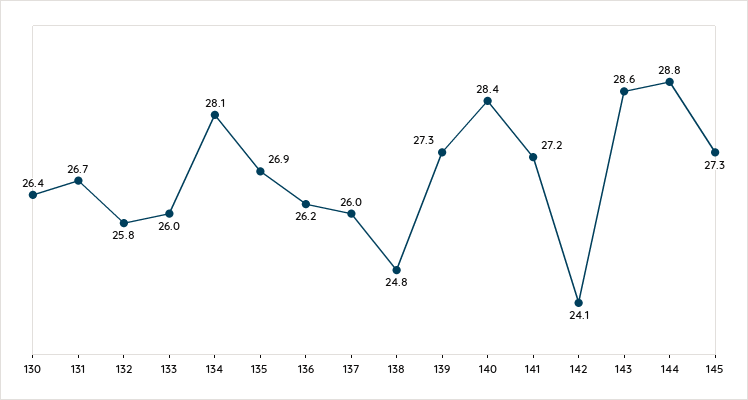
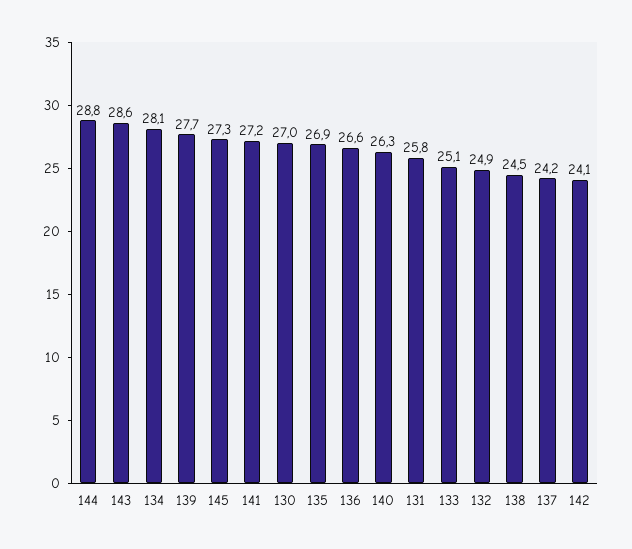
130: 26.4 -> 27
131: 26.7 -> 25.8
132: 25.8 -> 24.9
133: 26 -> 25.1
136: 26.2 -> 26.6
137: 26 -> 24.2
138: 24.8 -> 24.5
139: 27.3 -> 27.7
140: 28.4 -> 26.3

